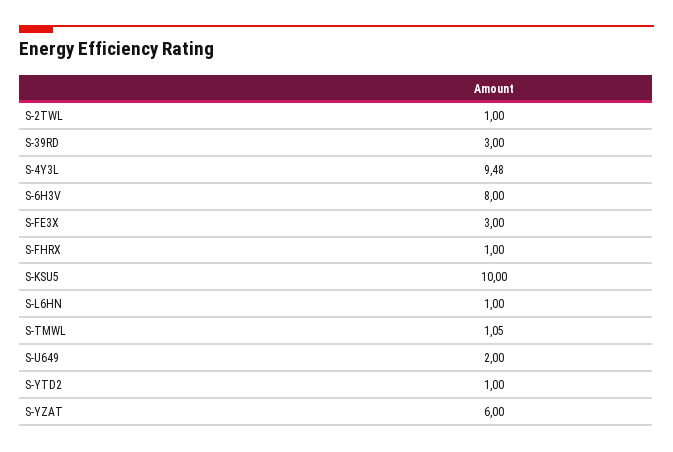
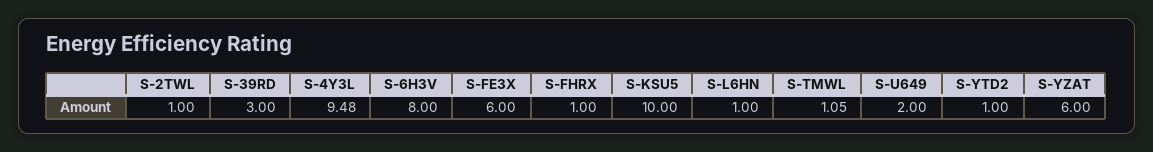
S-FE3X: 3 -> 6

